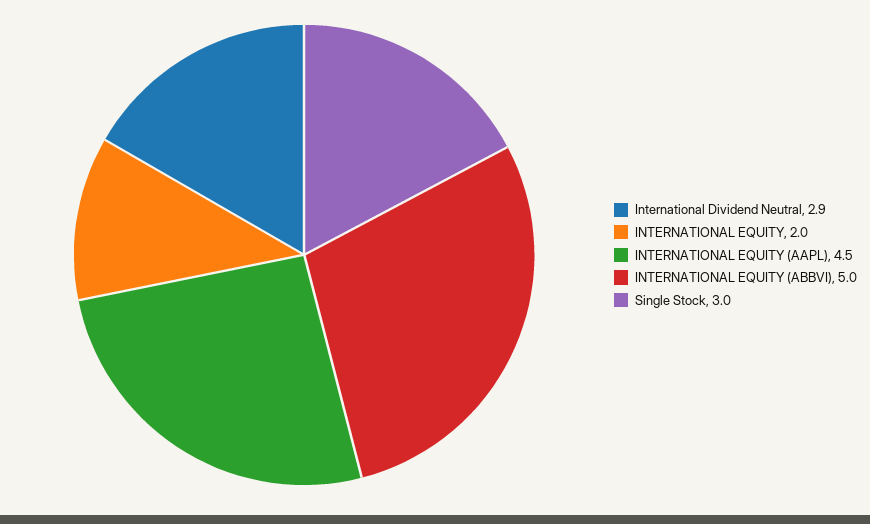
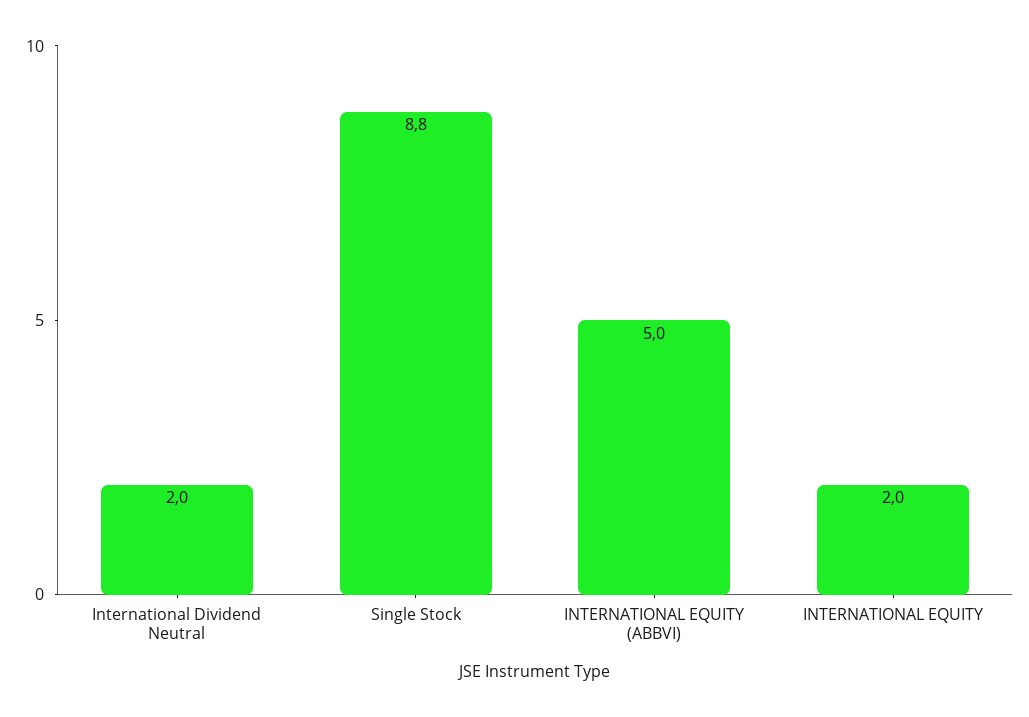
International Dividend Neutral: 2.9 -> 2
INTERNATIONAL EQUITY (AAPL): 4.5 -> none
Single Stock: 3 -> 8.8

